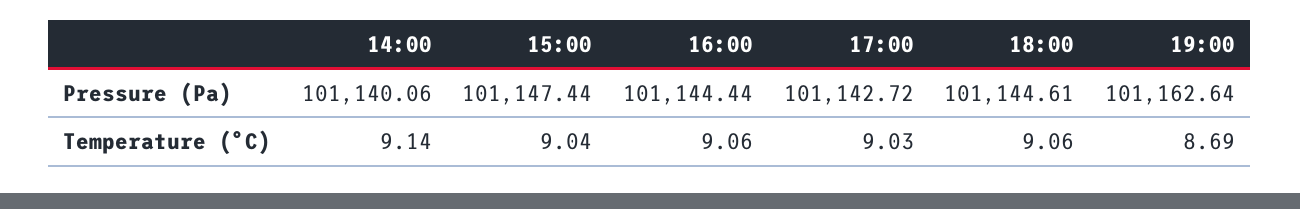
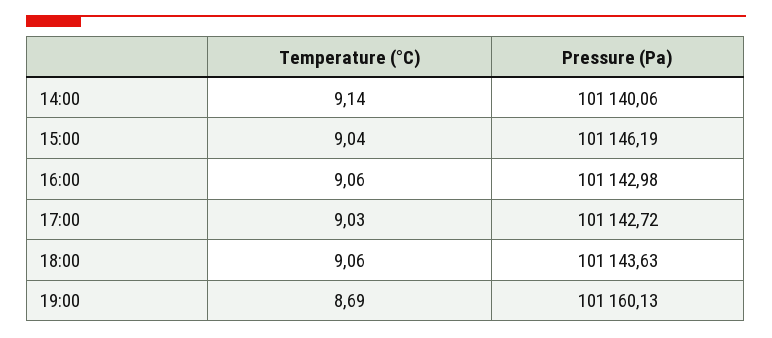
15:00, Pressure (Pa): 101147.44 -> 101146.19
16:00, Pressure (Pa): 101144.44 -> 101142.98
18:00, Pressure (Pa): 101144.61 -> 101143.63
19:00, Pressure (Pa): 101162.64 -> 101160.13

